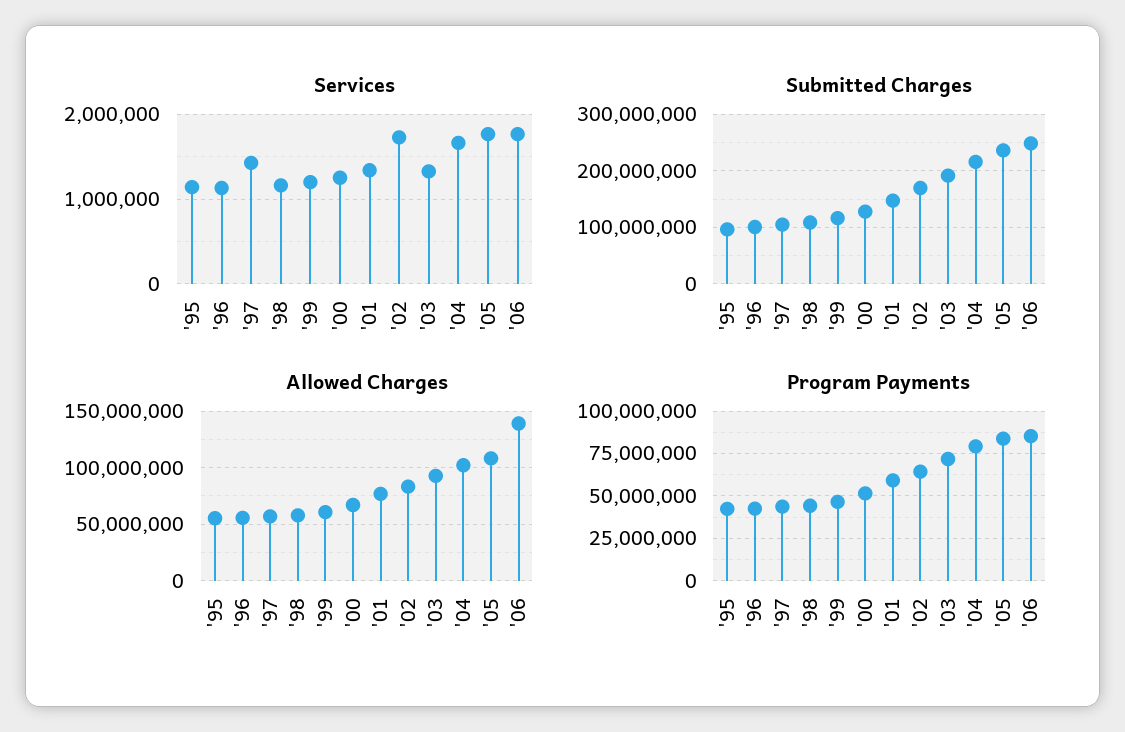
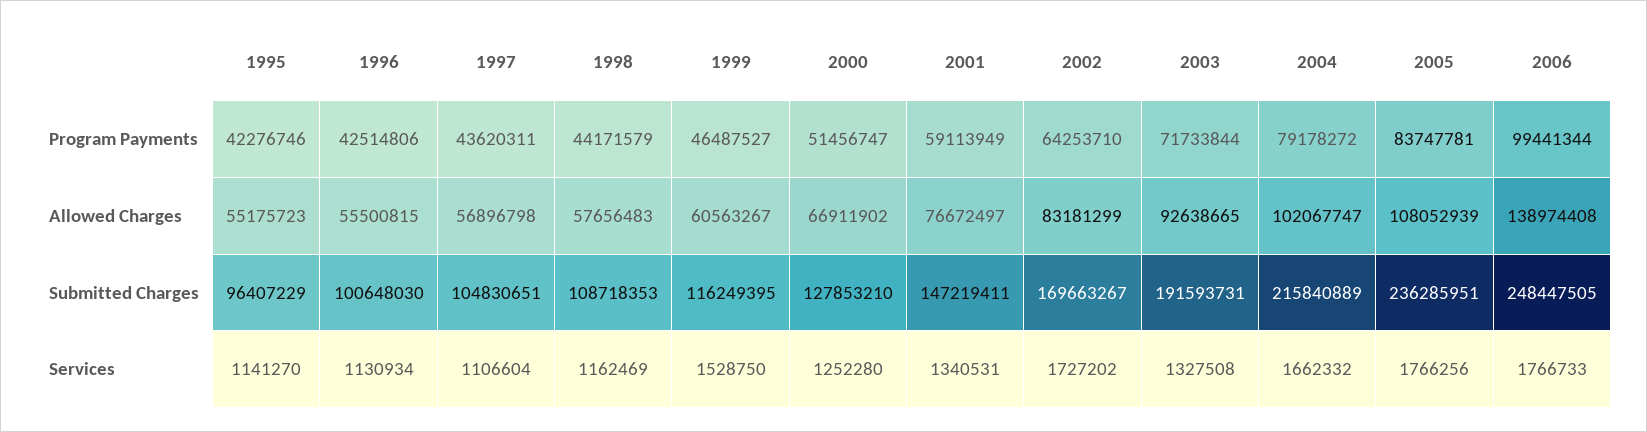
Services, '97: 1400000 -> 1106604
Services, '99: 1200000 -> 1528750
Program Payments, '06: 85000000 -> 99441344

